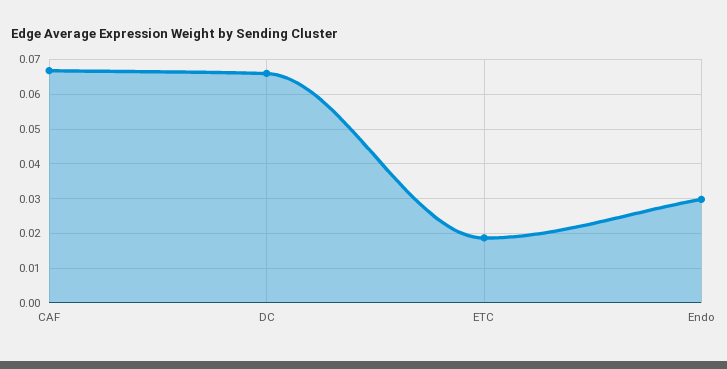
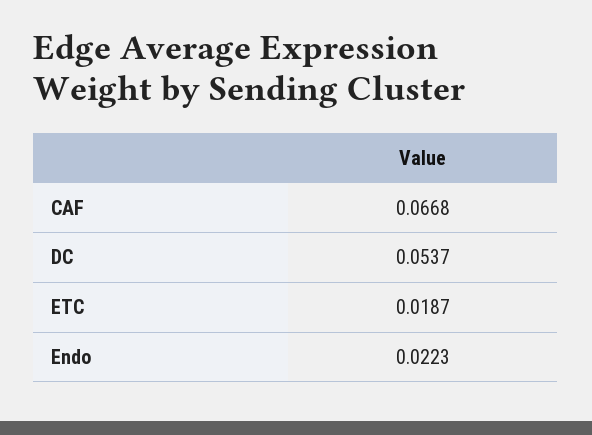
DC: 0.066 -> 0.0537
Endo: 0.03 -> 0.0223

